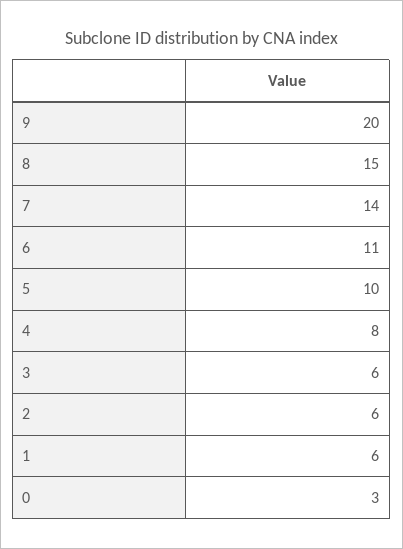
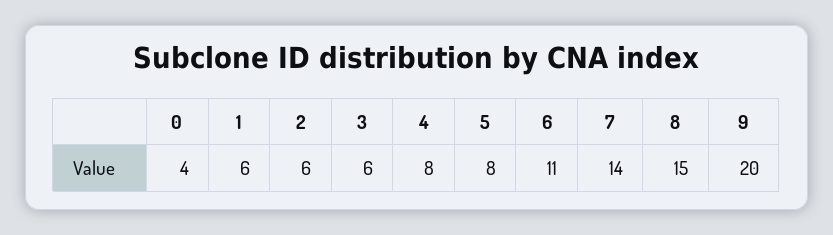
5: 10 -> 8
0: 3 -> 4

